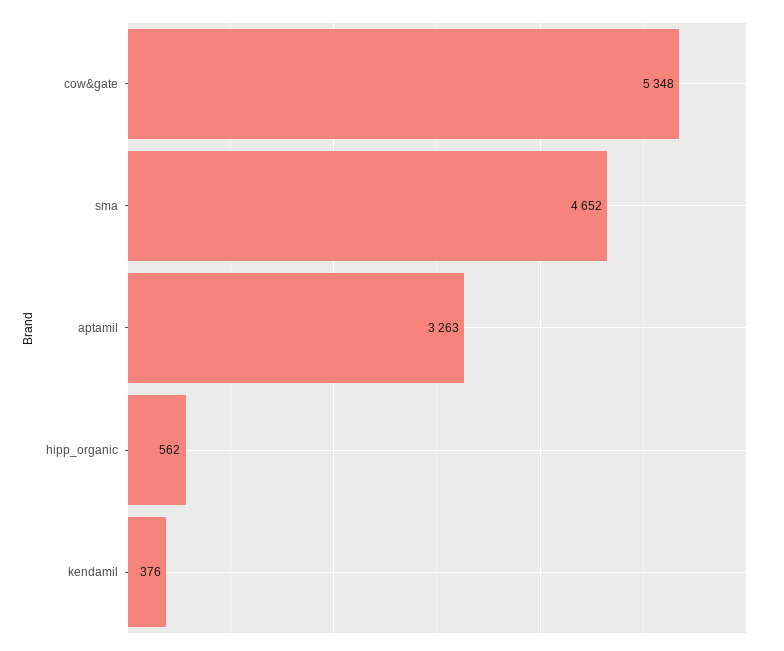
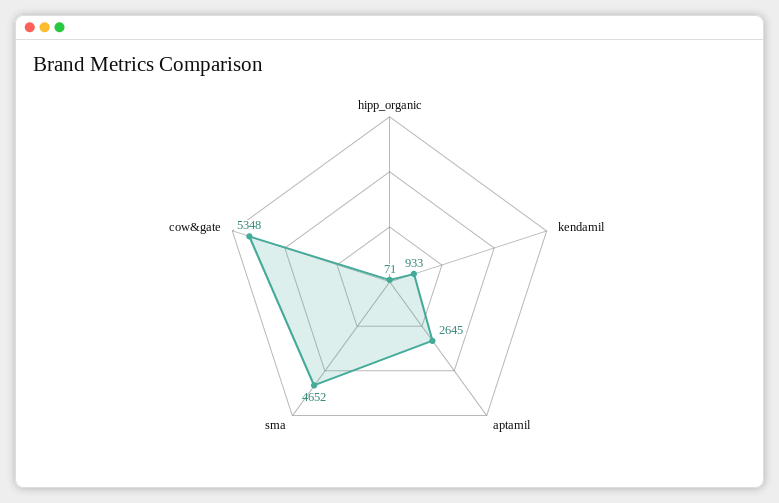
aptamil: 3263 -> 2645
hipp_organic: 562 -> 71
kendamil: 376 -> 933

